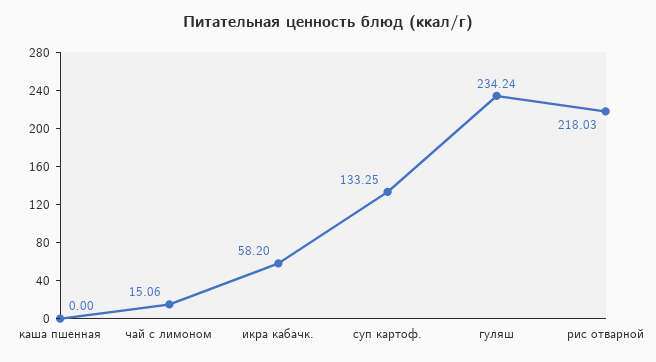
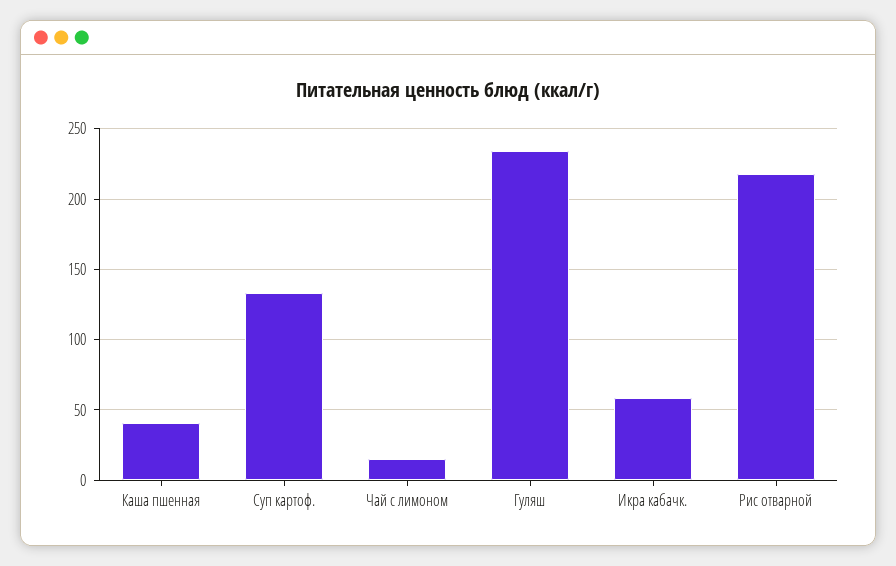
каша пшенная: 0 -> 40

